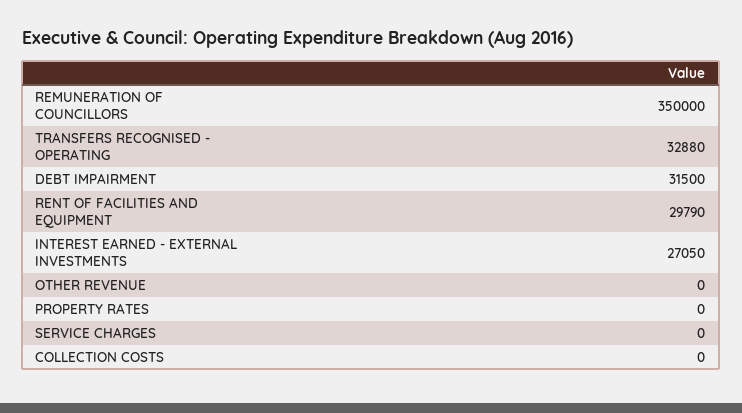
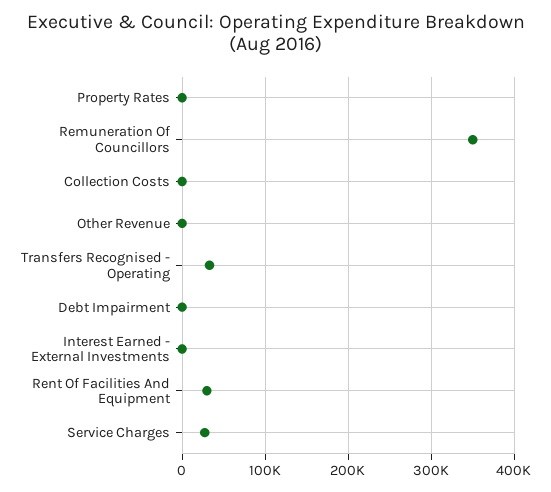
DEBT IMPAIRMENT: 31500 -> 0
INTEREST EARNED - EXTERNAL INVESTMENTS: 27050 -> 0
SERVICE CHARGES: 0 -> 30000

